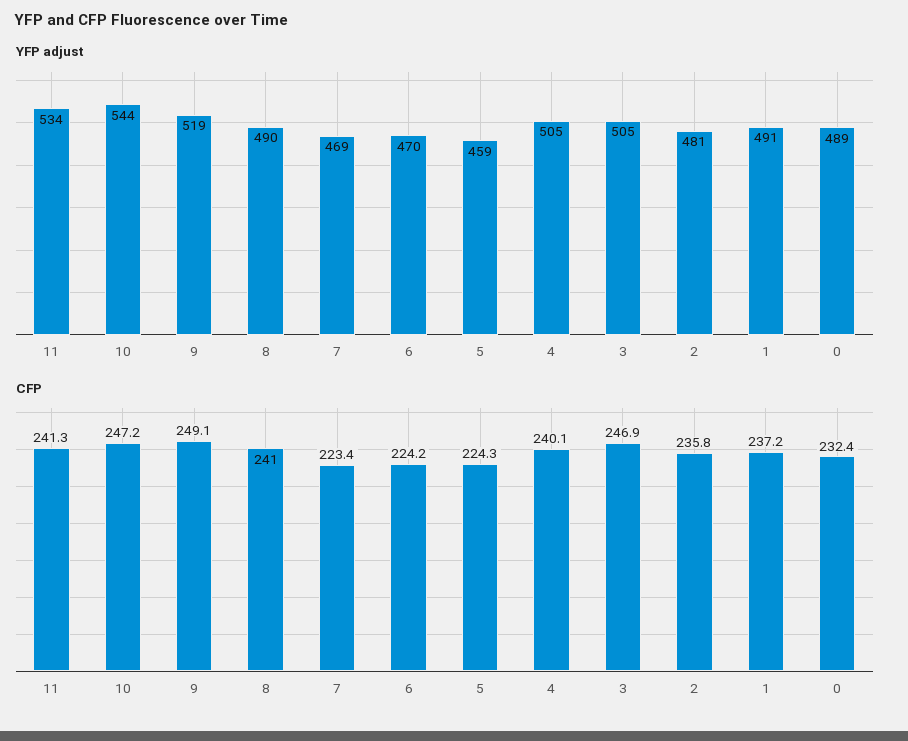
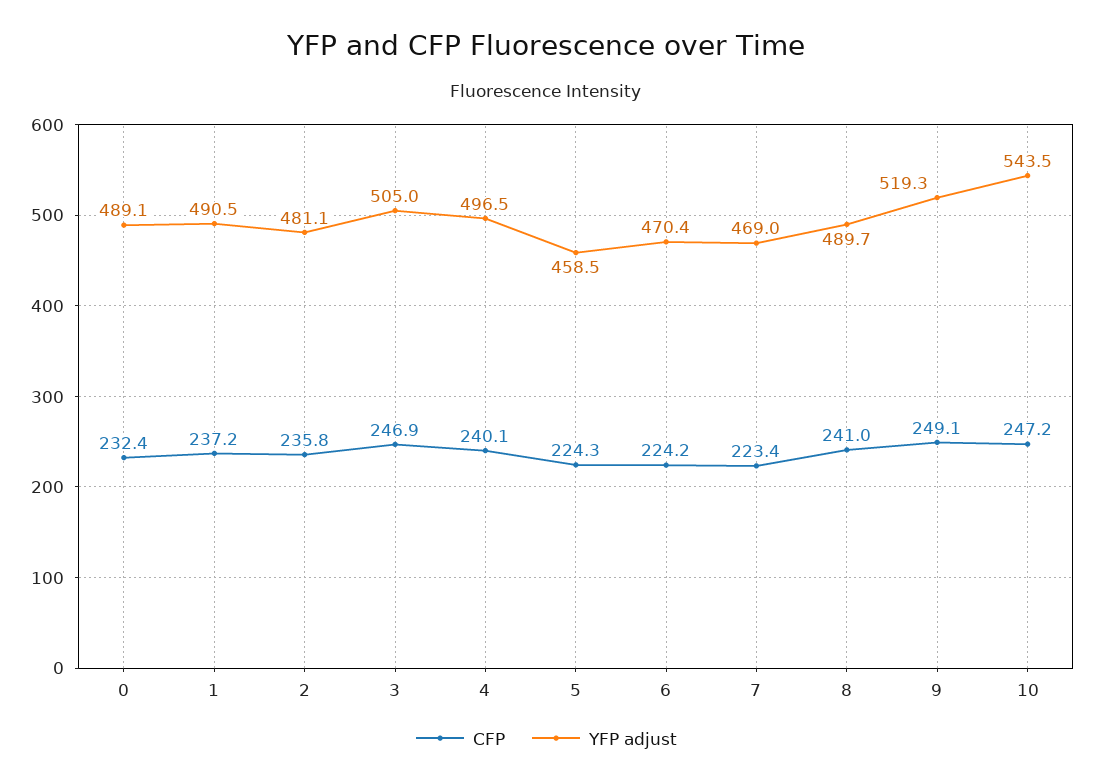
YFP adjust, 11: 534 -> none
YFP adjust, 4: 505 -> 496.5
CFP, 11: 241.3 -> none

